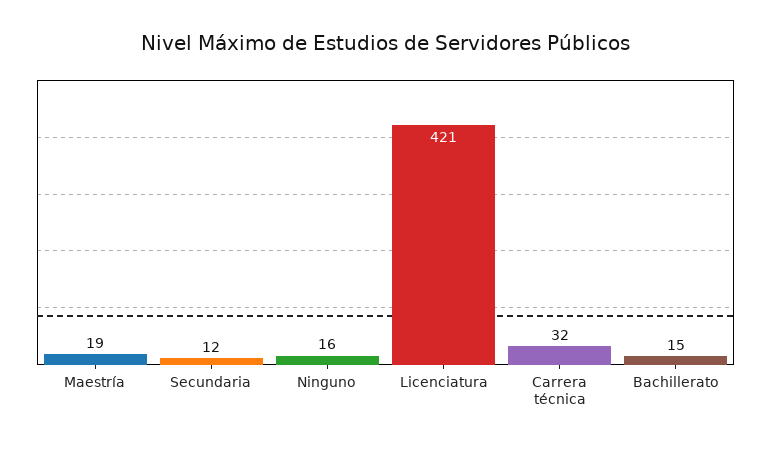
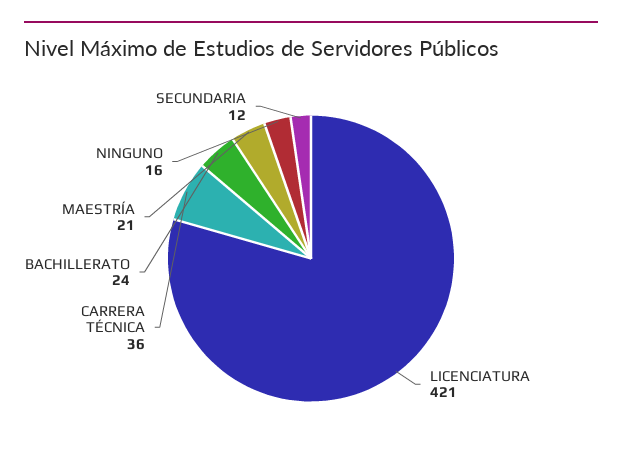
Maestría: 19 -> 21
Carrera técnica: 32 -> 36
Bachillerato: 15 -> 24

